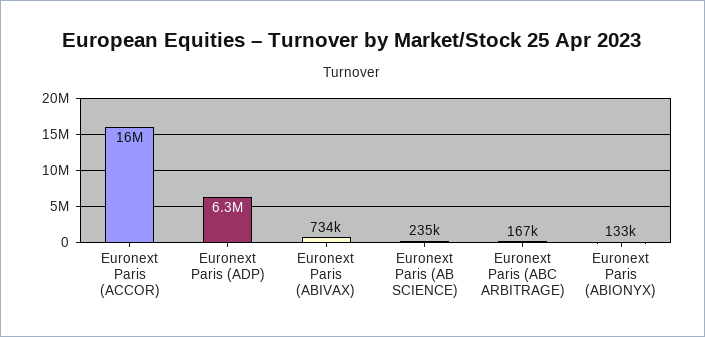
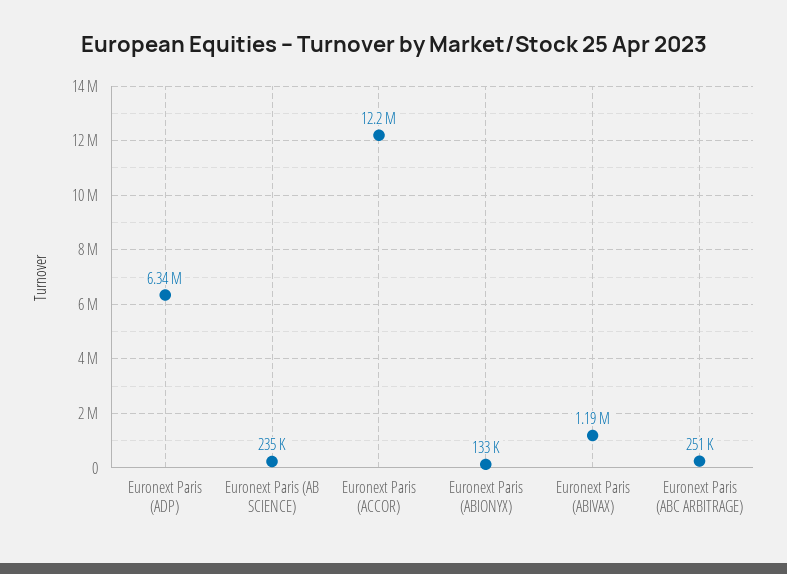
Euronext Paris (ACCOR): 16000000 -> 12200000
Euronext Paris (ABIVAX): 734000 -> 1190000
Euronext Paris (ABC ARBITRAGE): 167000 -> 251000

